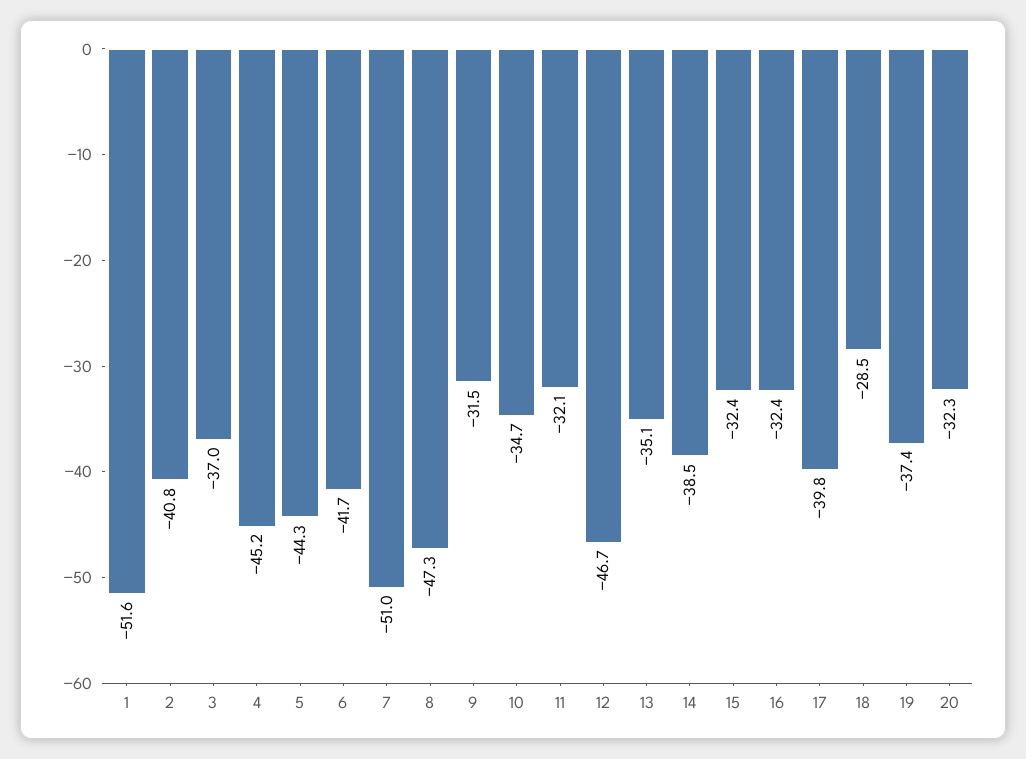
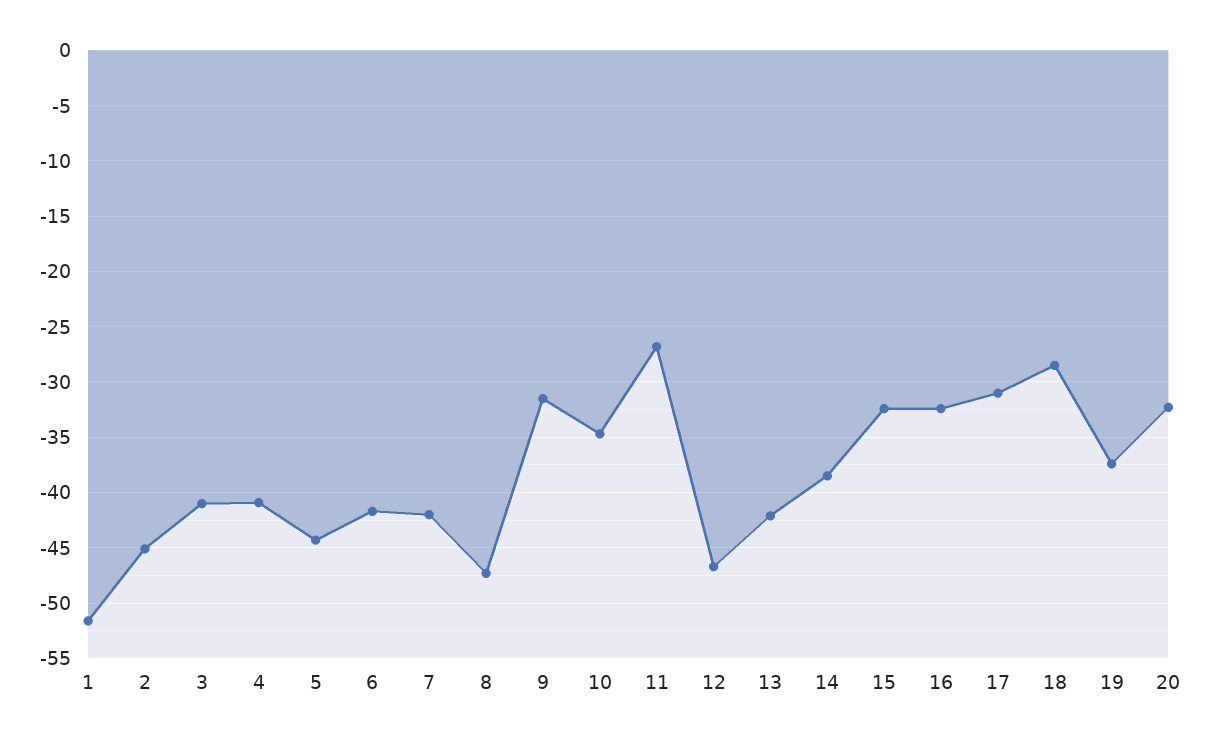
2: -40.8 -> -45
3: -37 -> -41
4: -45.2 -> -41
7: -51 -> -42
11: -32.1 -> -27
13: -35.1 -> -42
17: -39.8 -> -31

